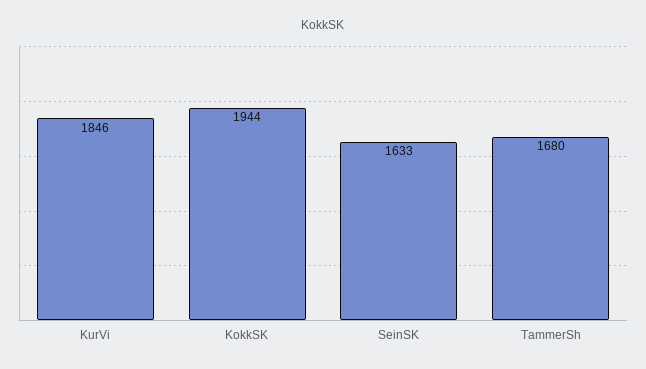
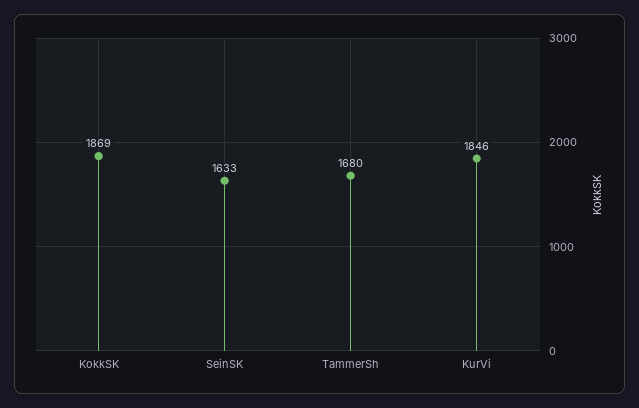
KokkSK: 1944 -> 1869

